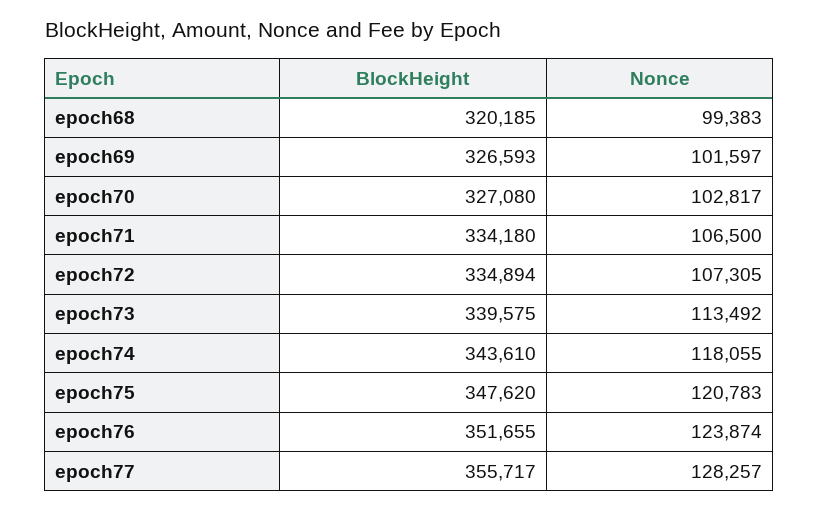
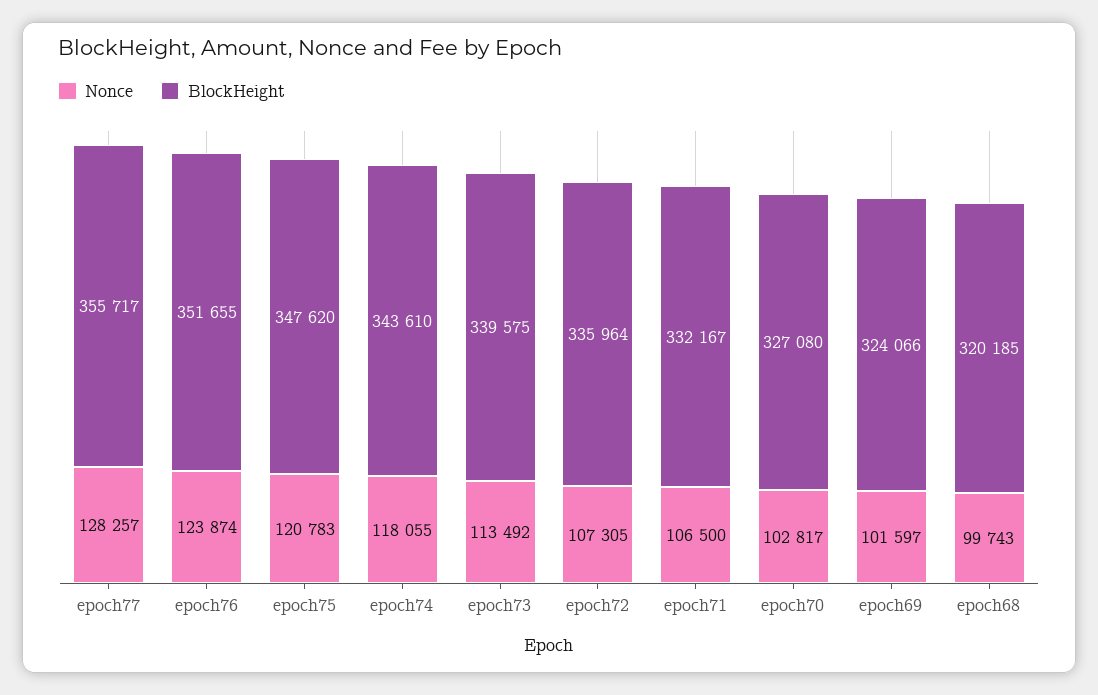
Nonce, epoch68: 99383 -> 99743
BlockHeight, epoch69: 326593 -> 324066
BlockHeight, epoch71: 334180 -> 332167
BlockHeight, epoch72: 334894 -> 335964

